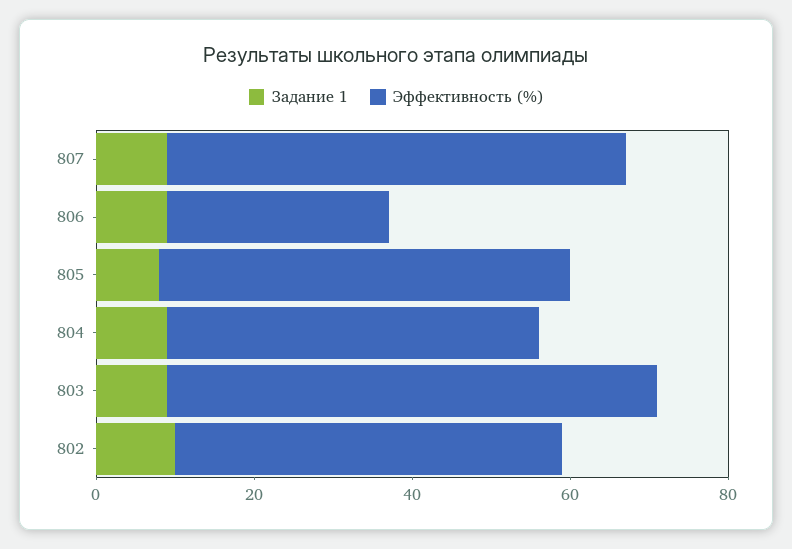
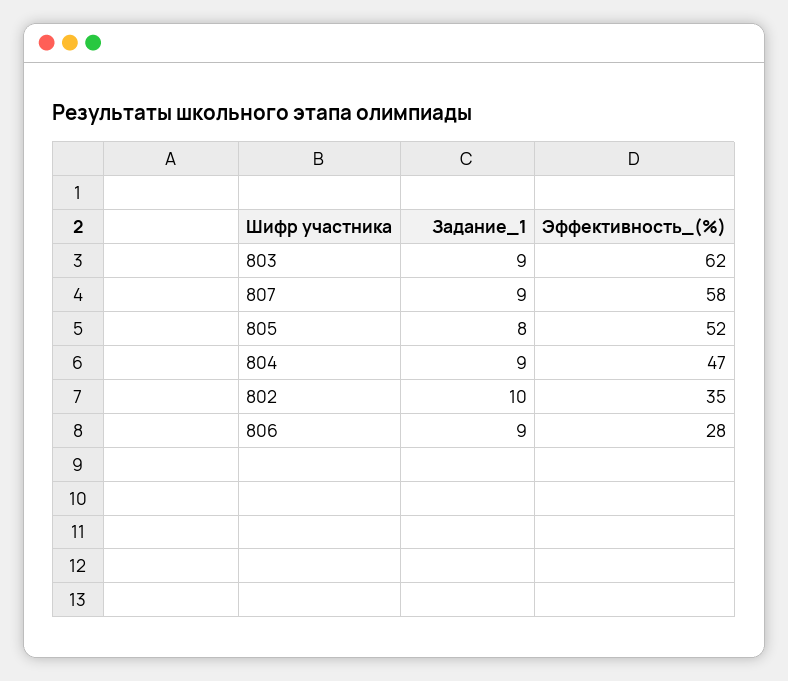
Эффективность (%), 802: 50 -> 35

